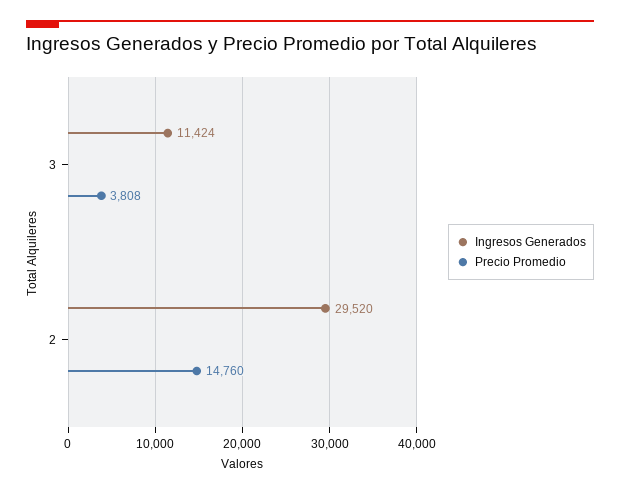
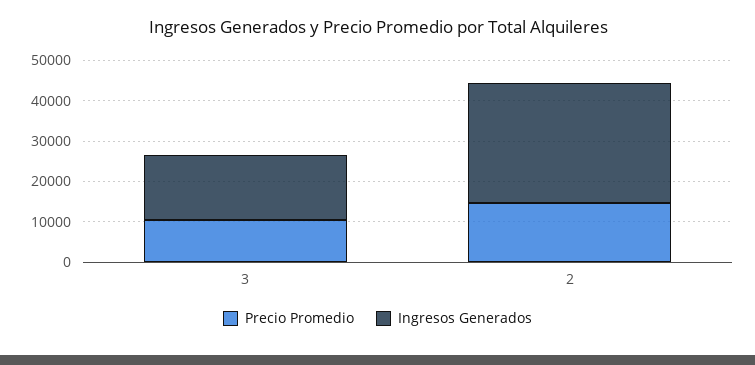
Ingresos Generados, 3: 11424 -> 16000
Precio Promedio, 3: 3808 -> 10000

